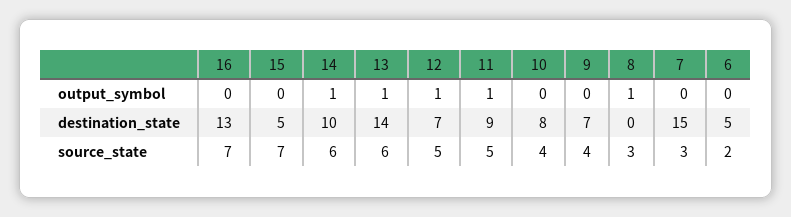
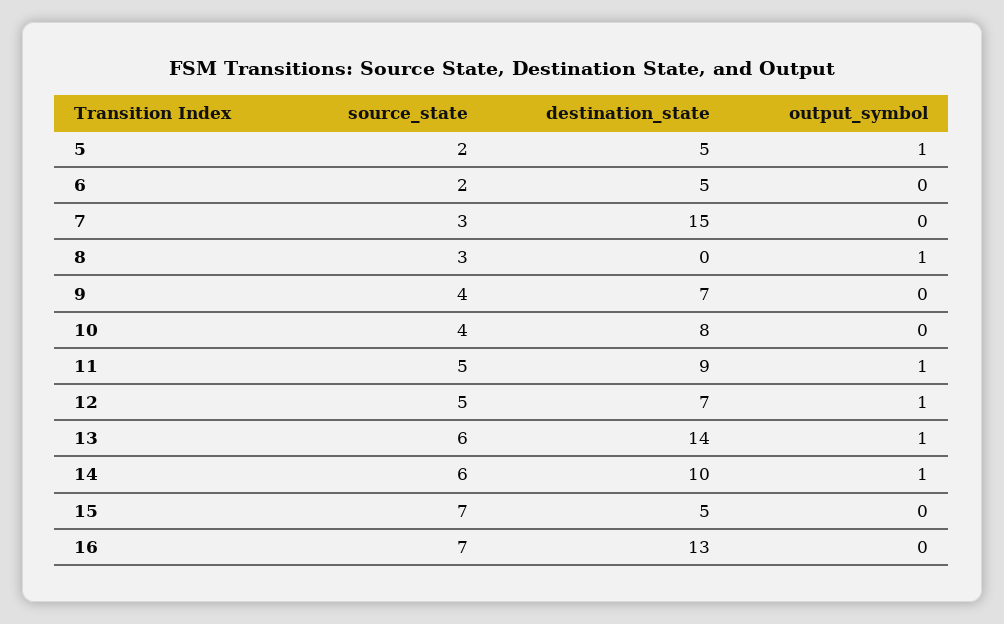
5, source_state: none -> 2
5, destination_state: none -> 5
5, output_symbol: none -> 1

